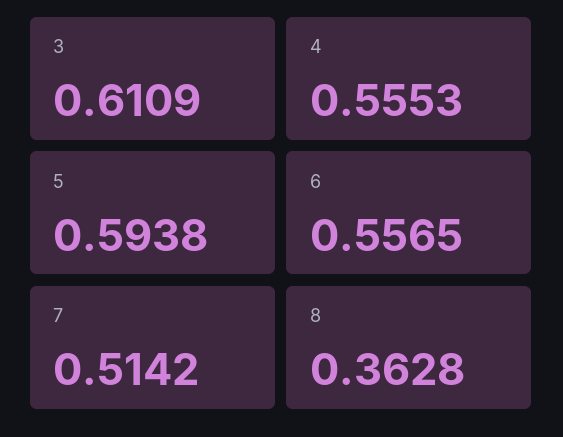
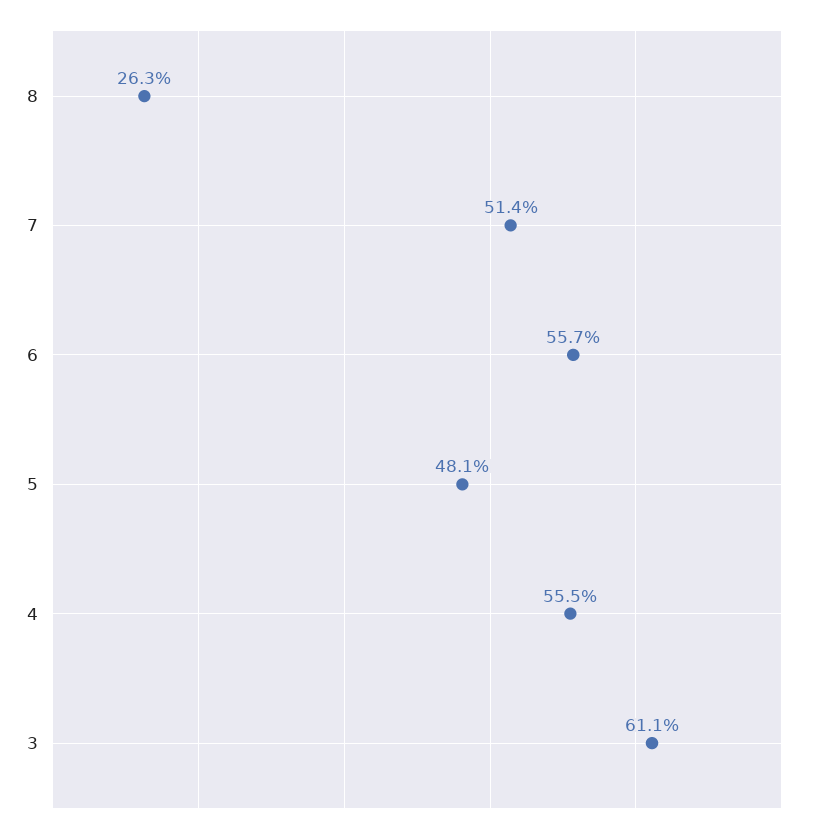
5: 0.5938 -> 0.481
8: 0.3628 -> 0.263

